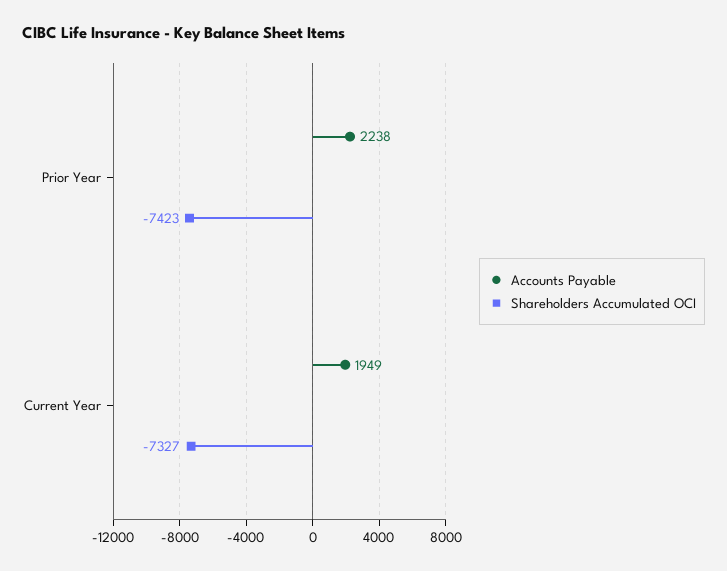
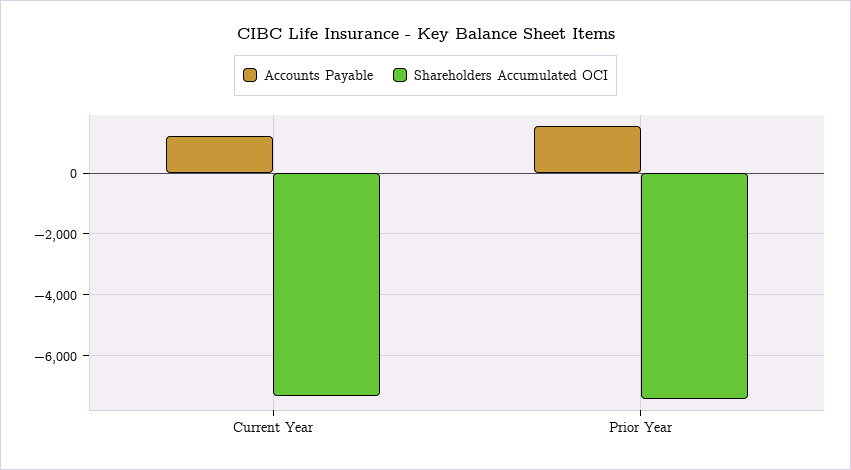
Accounts Payable, Prior Year: 2238 -> 1600
Accounts Payable, Current Year: 1949 -> 1200

